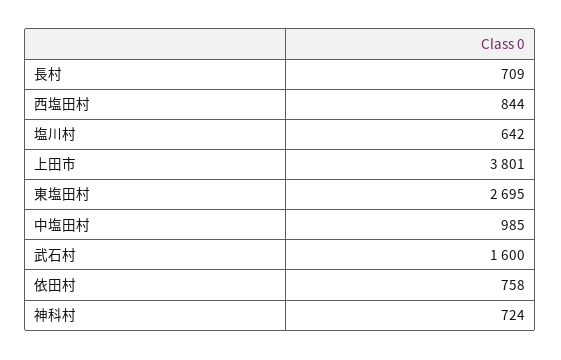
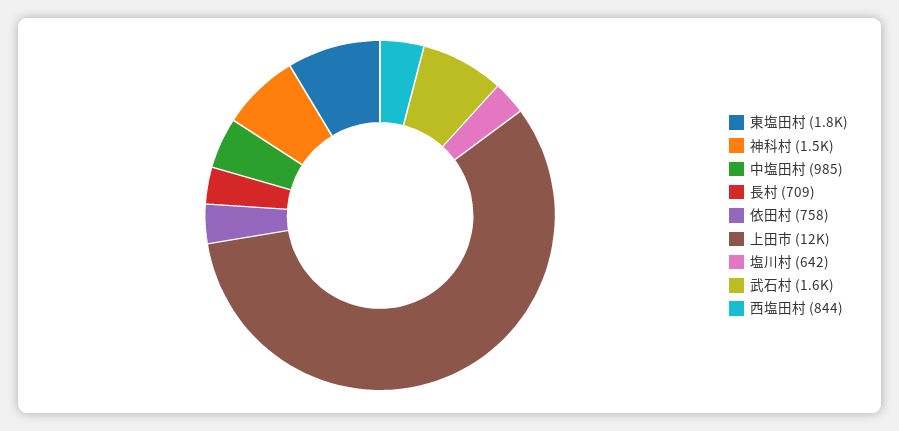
上田市: 3801 -> 12000
東塩田村: 2695 -> 1800
神科村: 724 -> 1500

